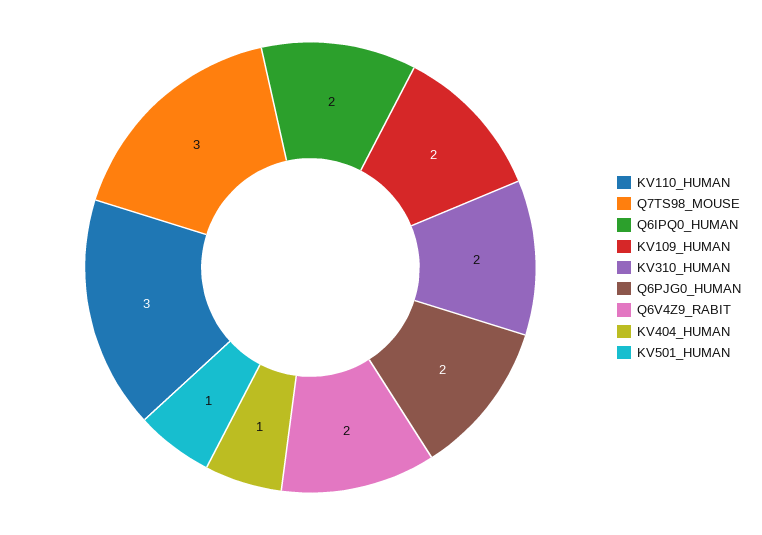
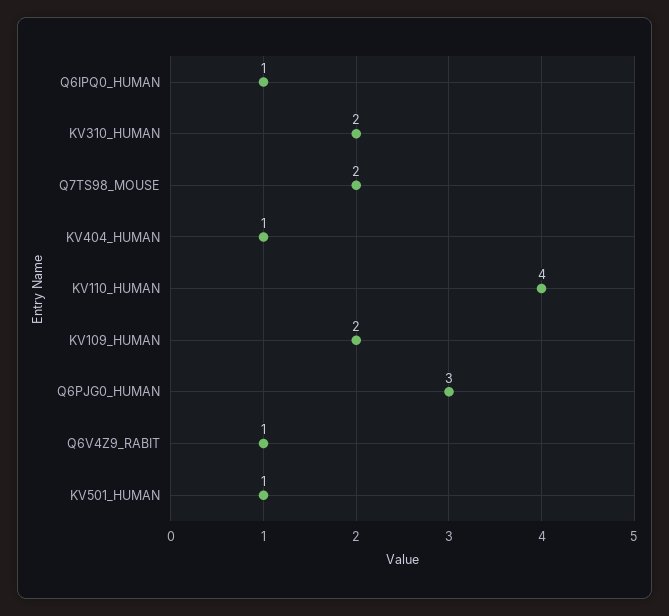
KV110_HUMAN: 3 -> 4
Q7TS98_MOUSE: 3 -> 2
Q6IPQ0_HUMAN: 2 -> 1
Q6PJG0_HUMAN: 2 -> 3
Q6V4Z9_RABIT: 2 -> 1

